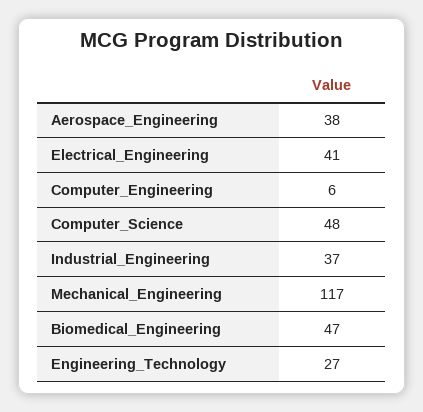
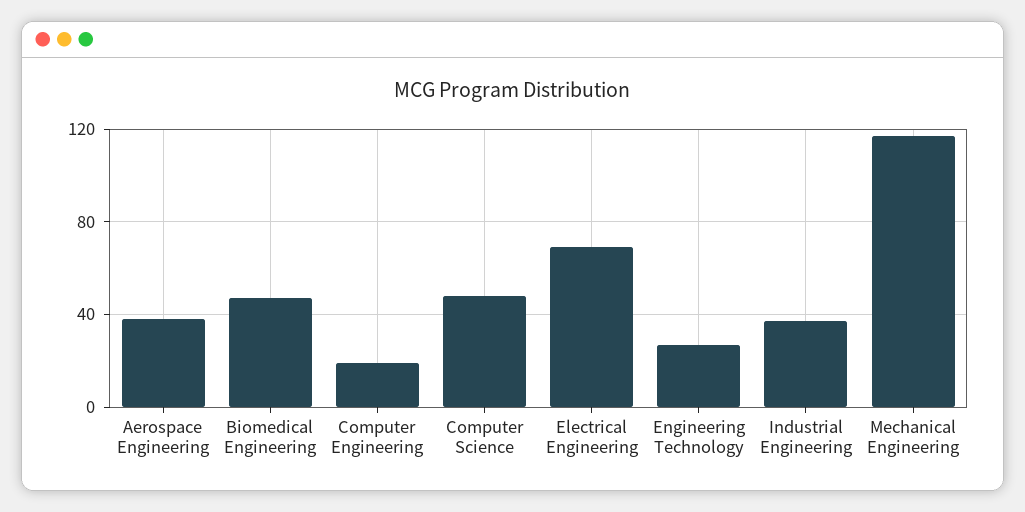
Electrical_Engineering: 41 -> 70
Computer_Engineering: 6 -> 20

